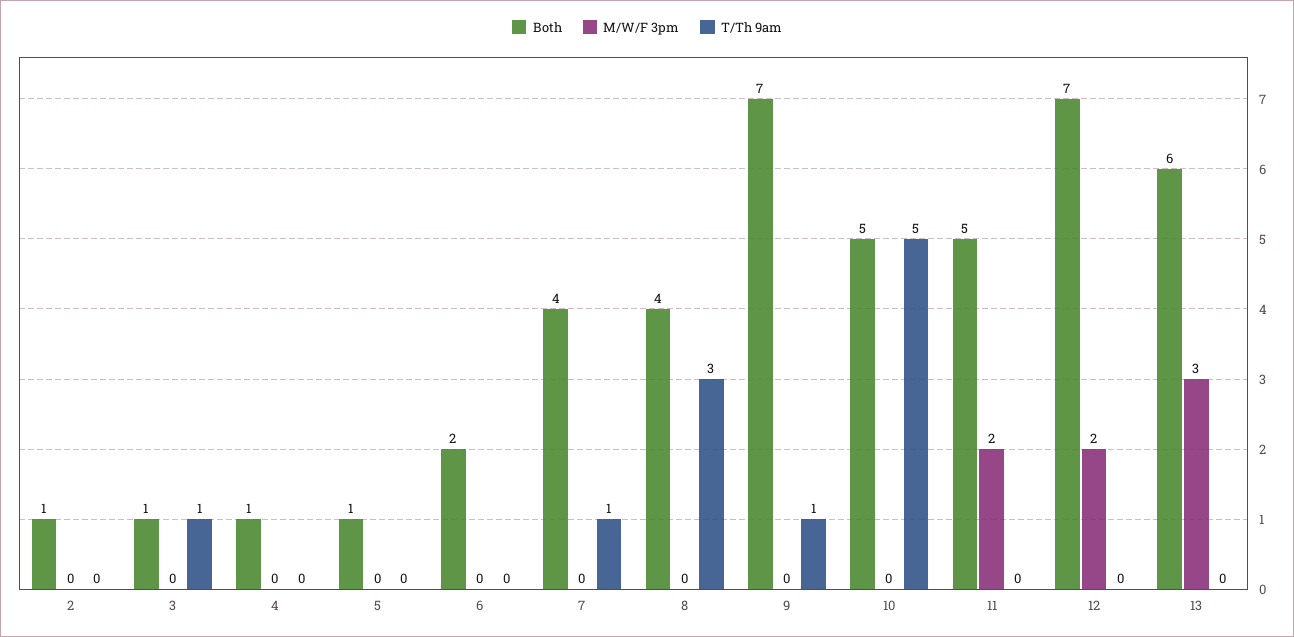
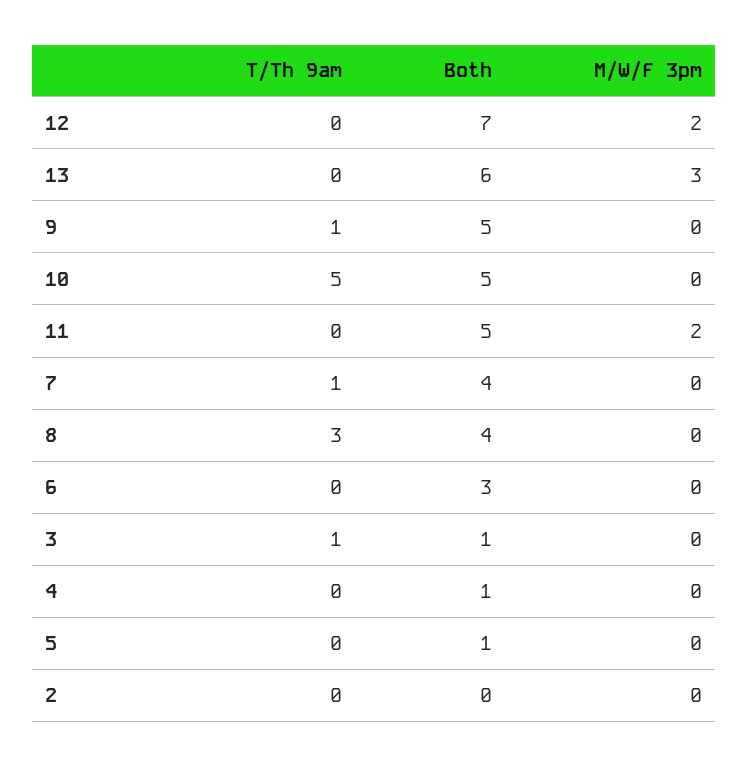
Both, 2: 1 -> 0
Both, 6: 2 -> 3
Both, 9: 7 -> 5

